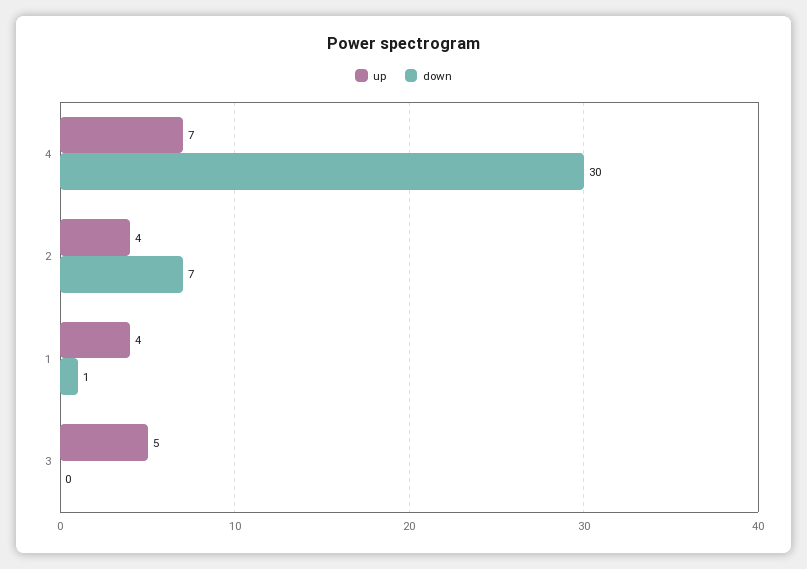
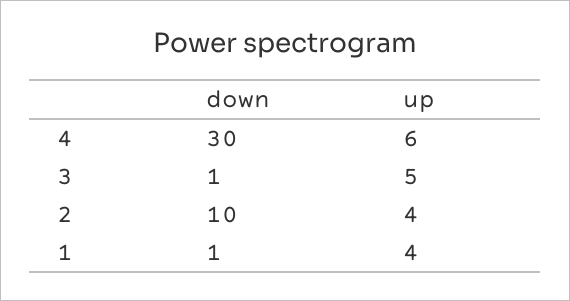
up, 4: 7 -> 6
down, 2: 7 -> 10
down, 3: 0 -> 1

